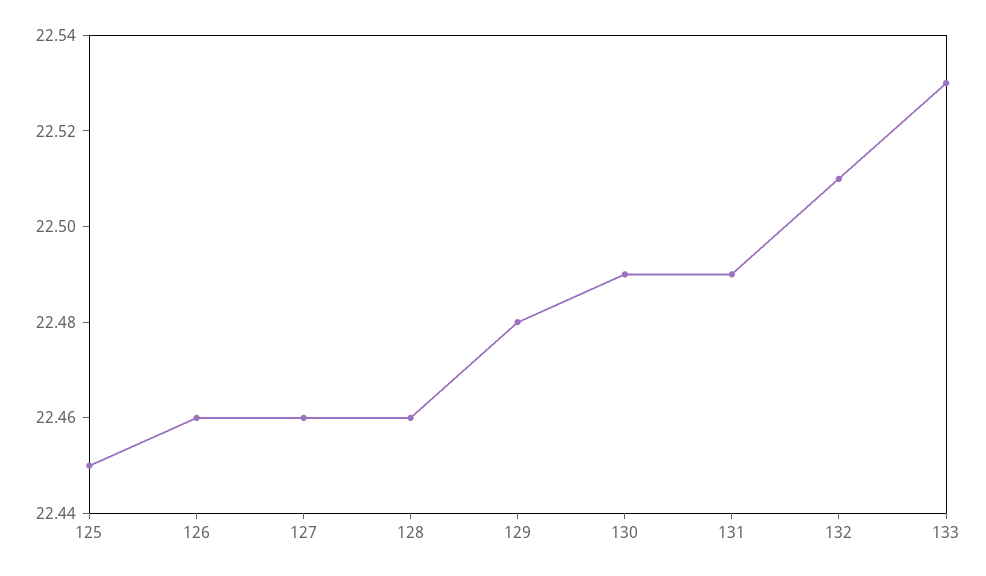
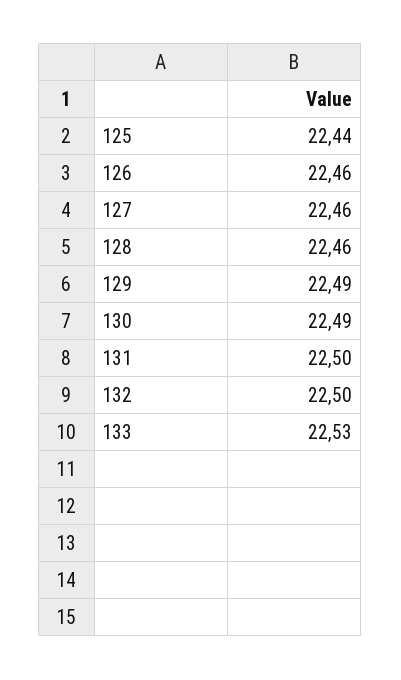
125: 22.45 -> 22.44
129: 22.48 -> 22.49
131: 22.49 -> 22.5
132: 22.51 -> 22.5

